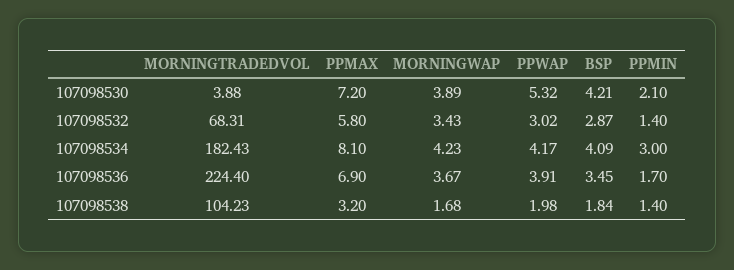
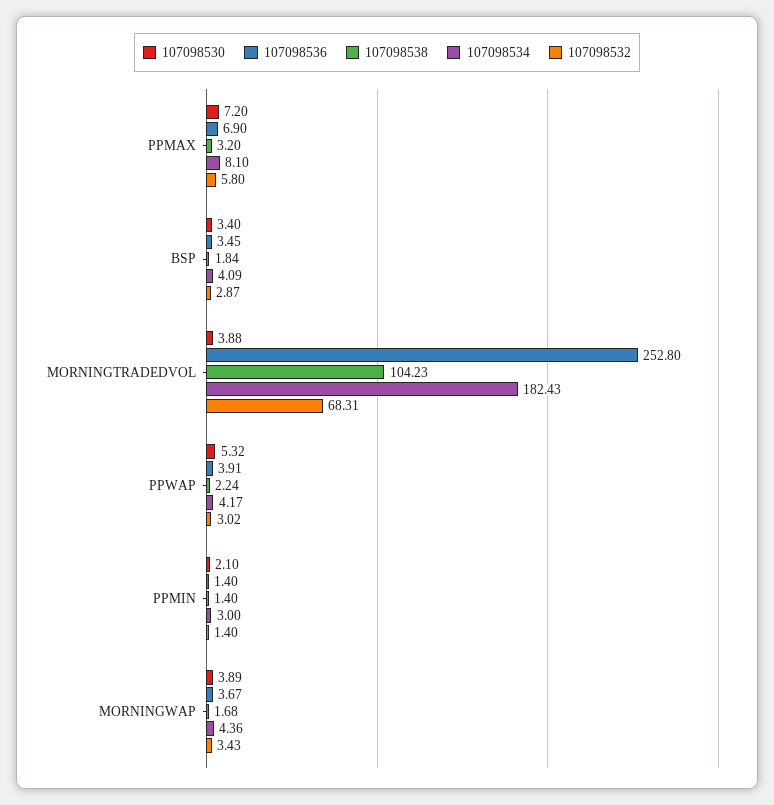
107098530, BSP: 4.21 -> 3.4
107098534, MORNINGWAP: 4.23 -> 4.36
107098536, MORNINGTRADEDVOL: 224.4 -> 252.8
107098536, PPMIN: 1.7 -> 1.4
107098538, PPWAP: 1.98 -> 2.24

